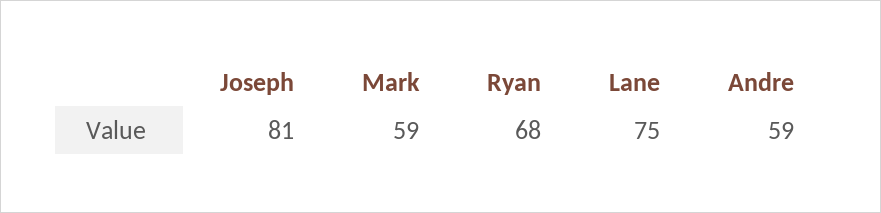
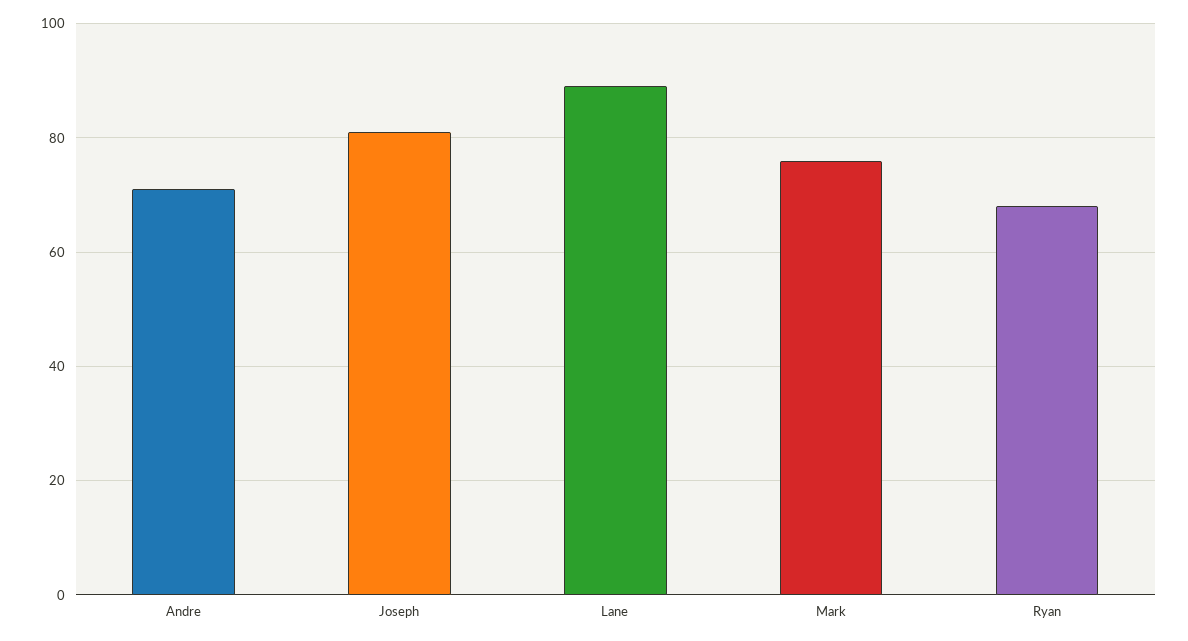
Mark: 59 -> 75
Lane: 75 -> 90
Andre: 59 -> 70

